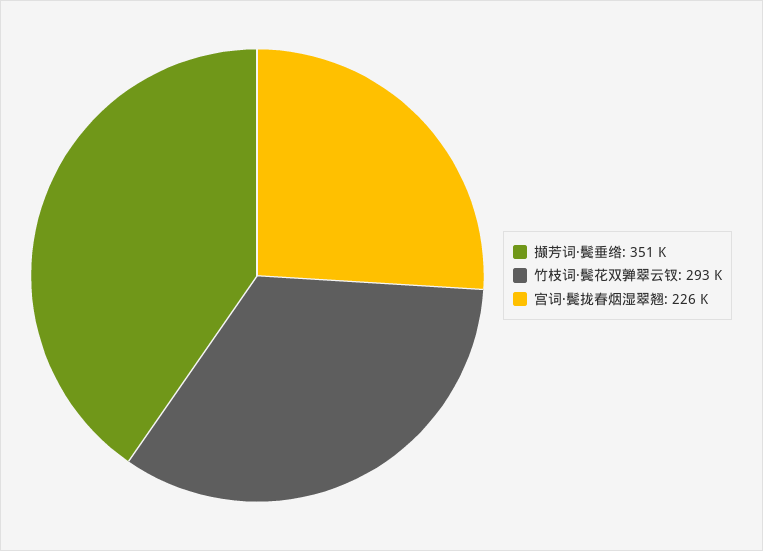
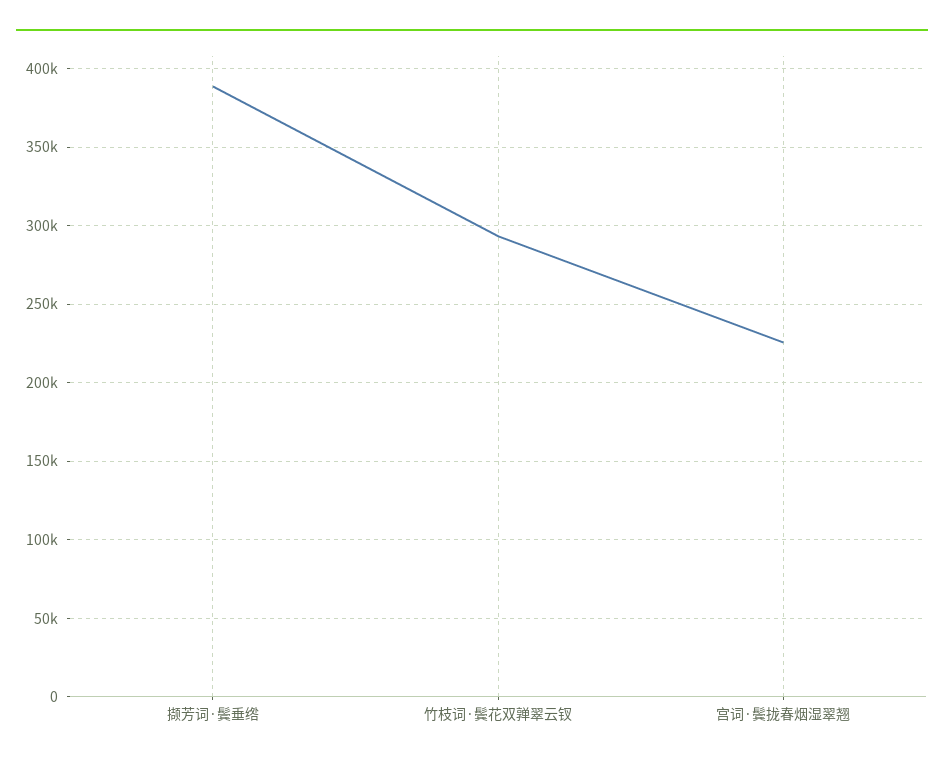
撷芳词·鬓垂绺: 351000 -> 390000

